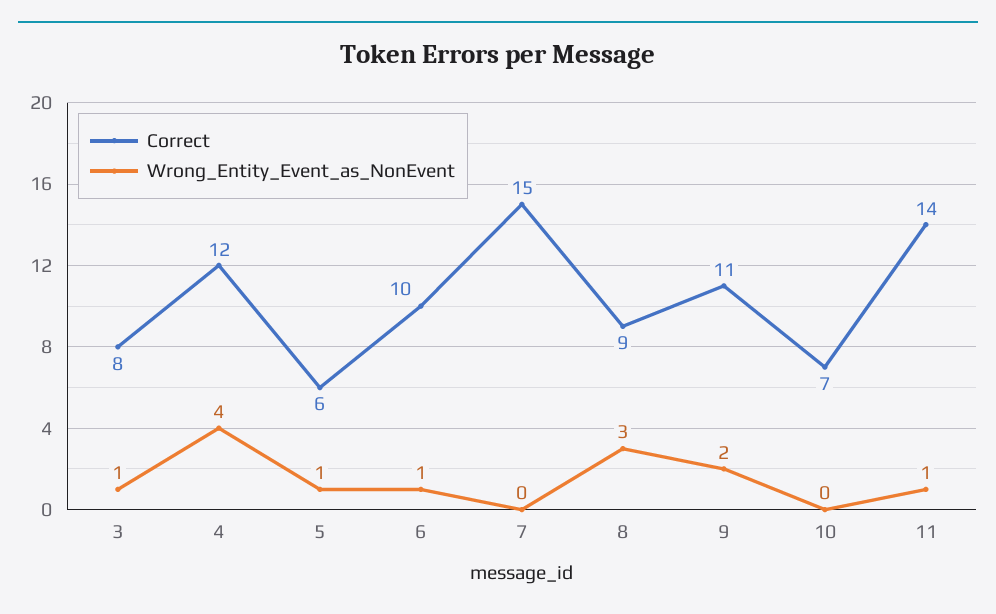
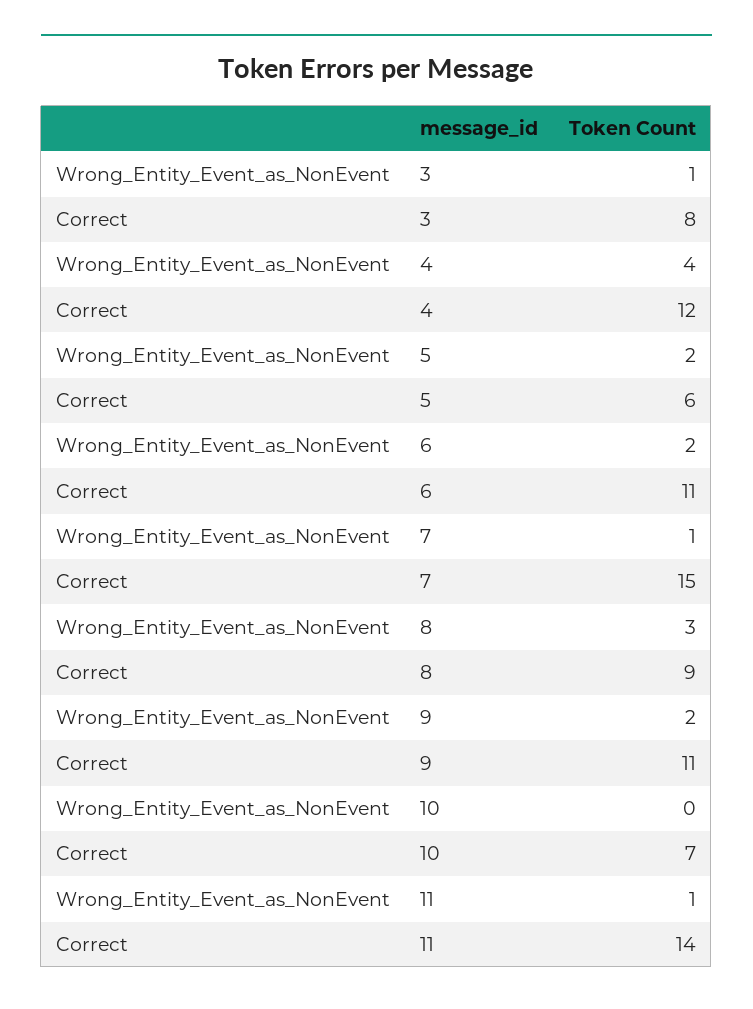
Wrong_Entity_Event_as_NonEvent, 5: 1 -> 2
Correct, 6: 10 -> 11
Wrong_Entity_Event_as_NonEvent, 6: 1 -> 2
Wrong_Entity_Event_as_NonEvent, 7: 0 -> 1

